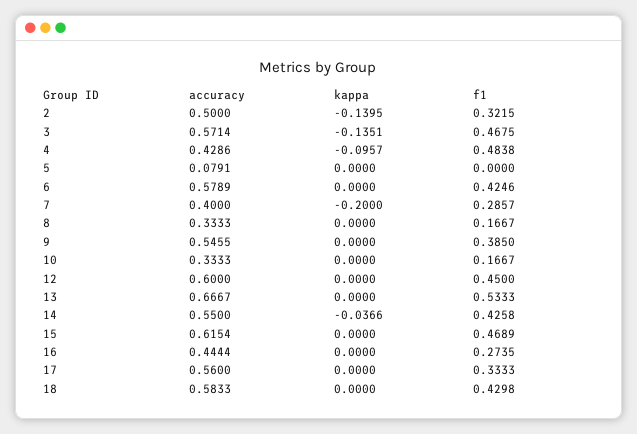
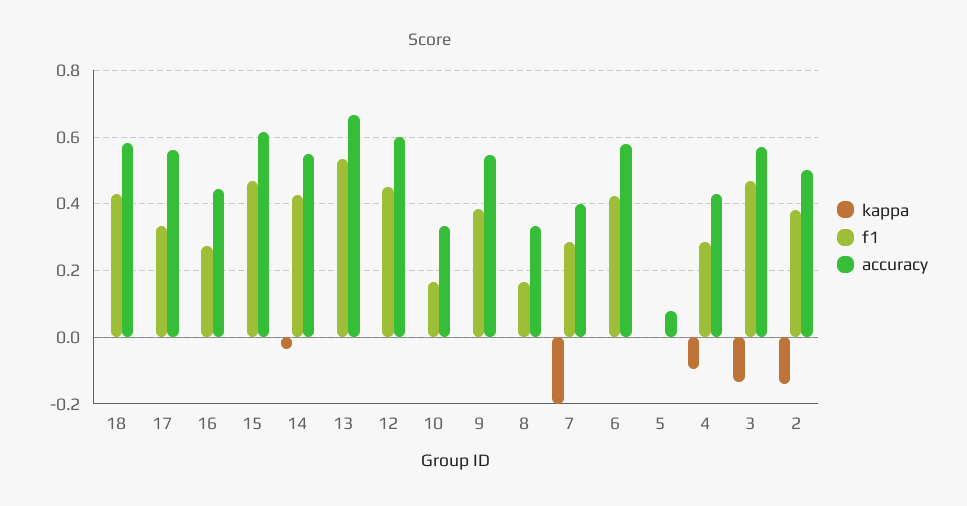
f1, 2: 0.3215 -> 0.38
f1, 4: 0.4838 -> 0.28

